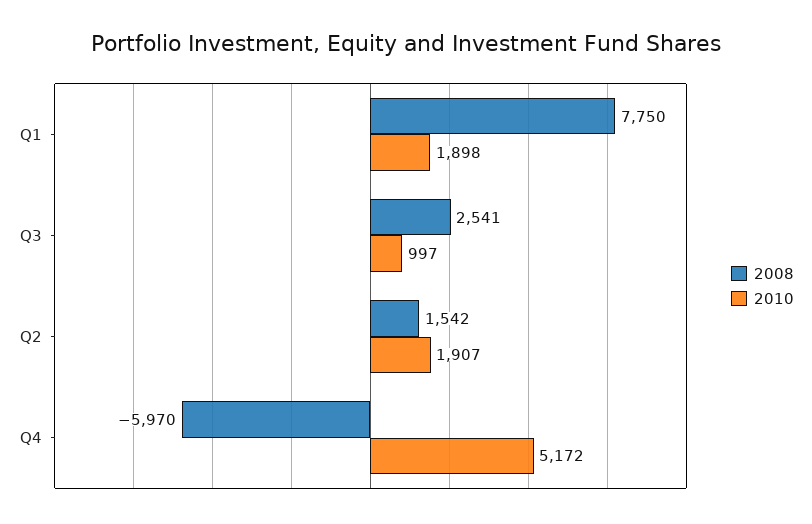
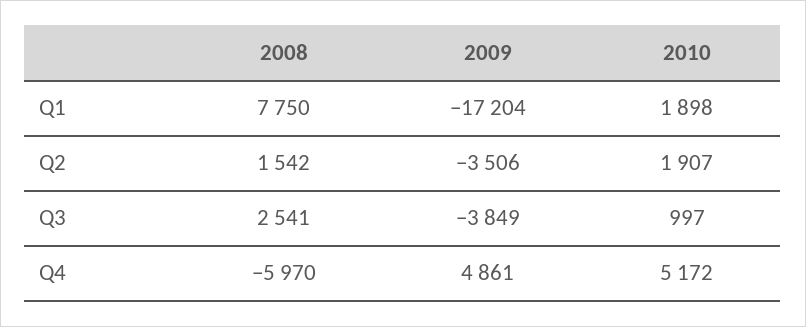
2009, Q1: none -> -17204
2009, Q2: none -> -3506
2009, Q3: none -> -3849
2009, Q4: none -> 4861

